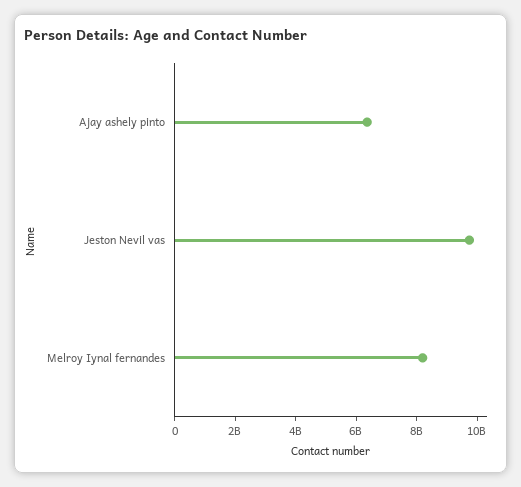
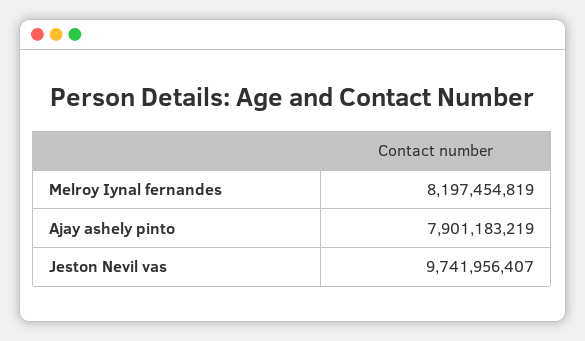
Ajay ashely pinto: 6500000000 -> 7901183219

